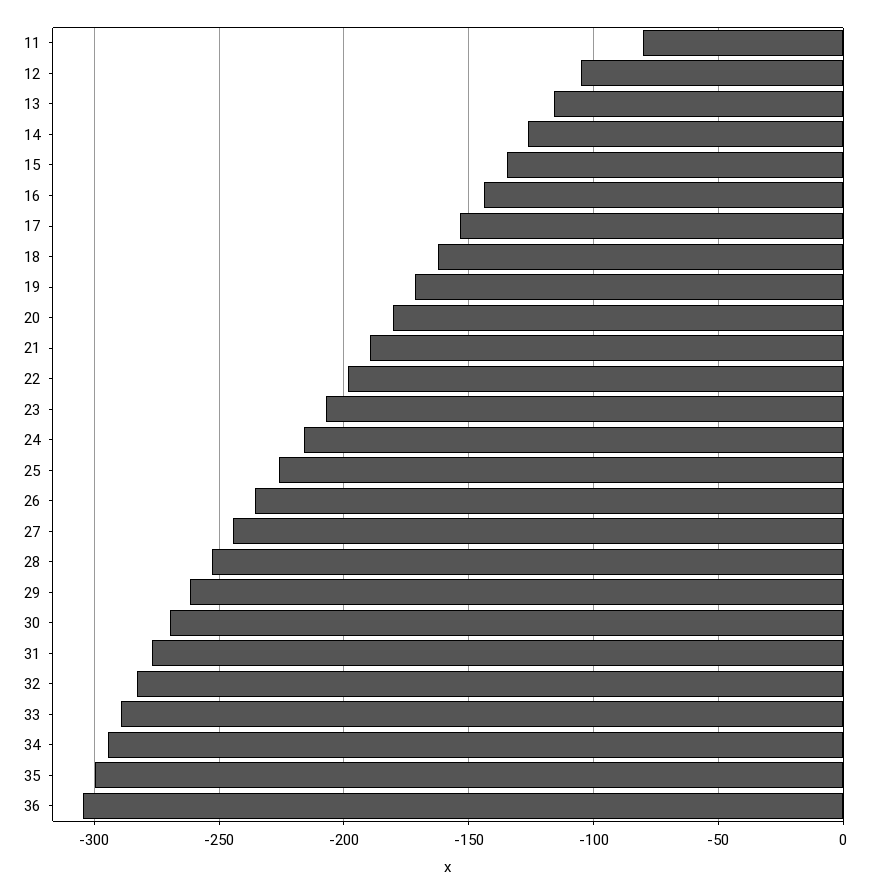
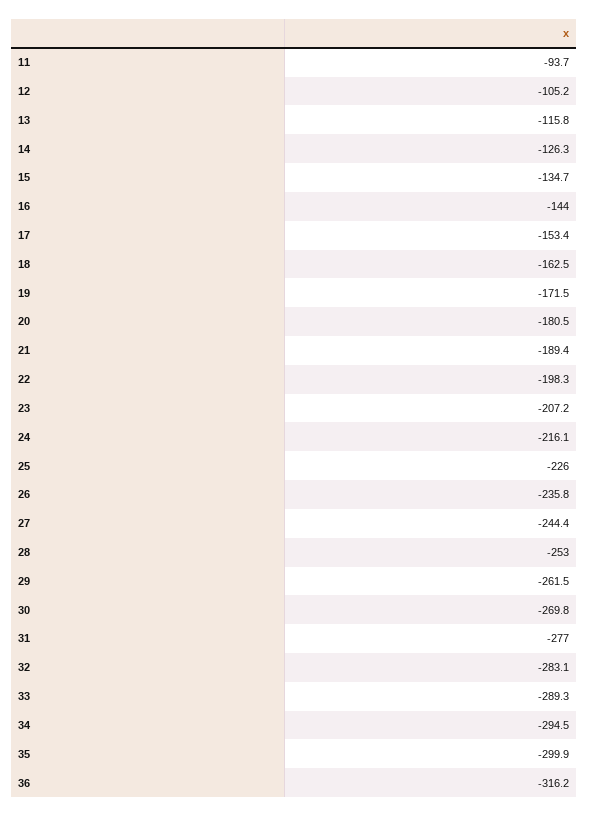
11: -80 -> -93.7
36: -305 -> -316.2

